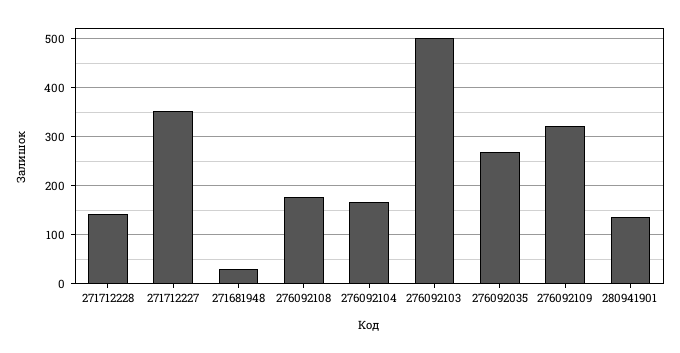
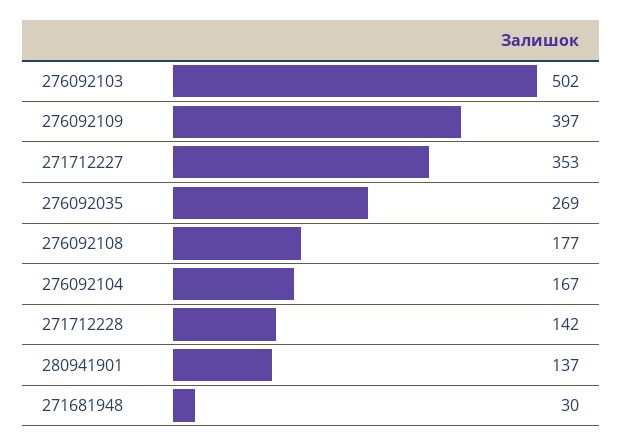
276092109: 320 -> 397

